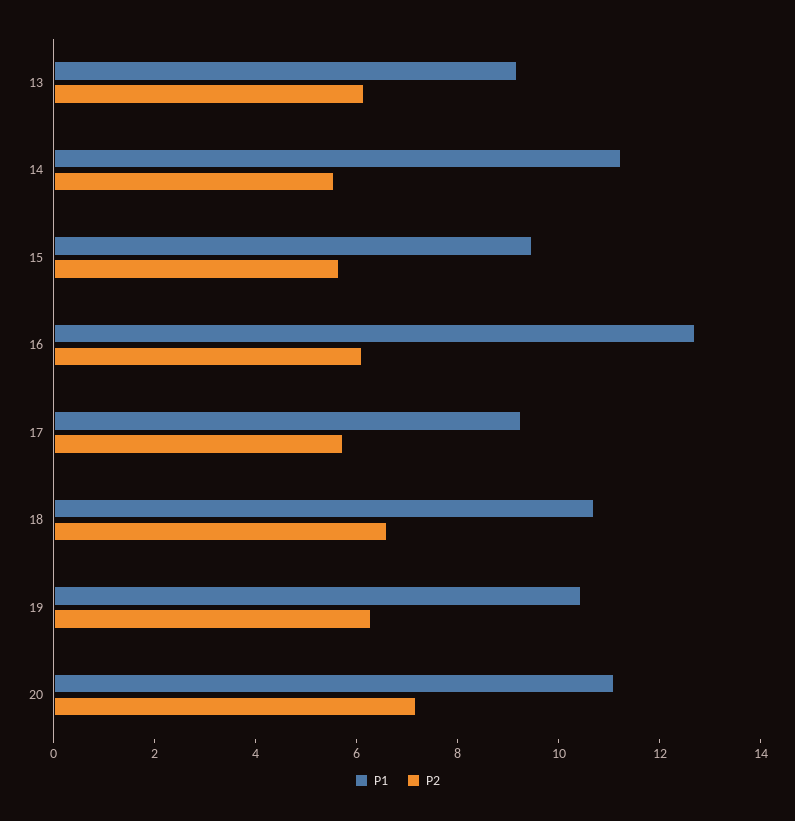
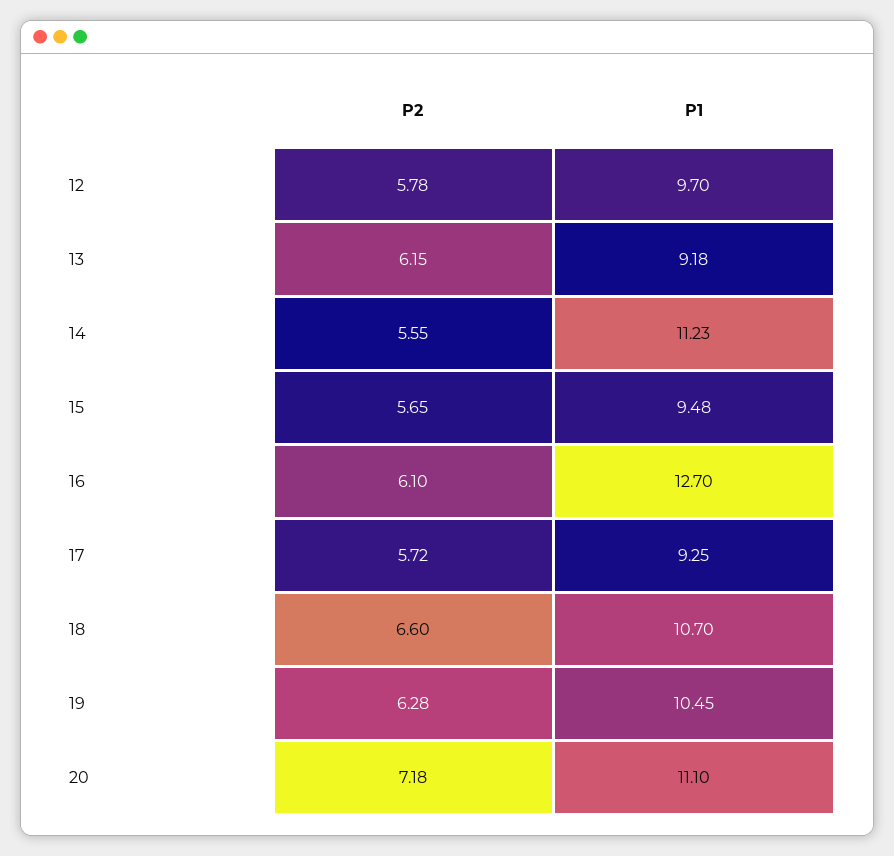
P2, 12: none -> 5.78
P1, 12: none -> 9.7

